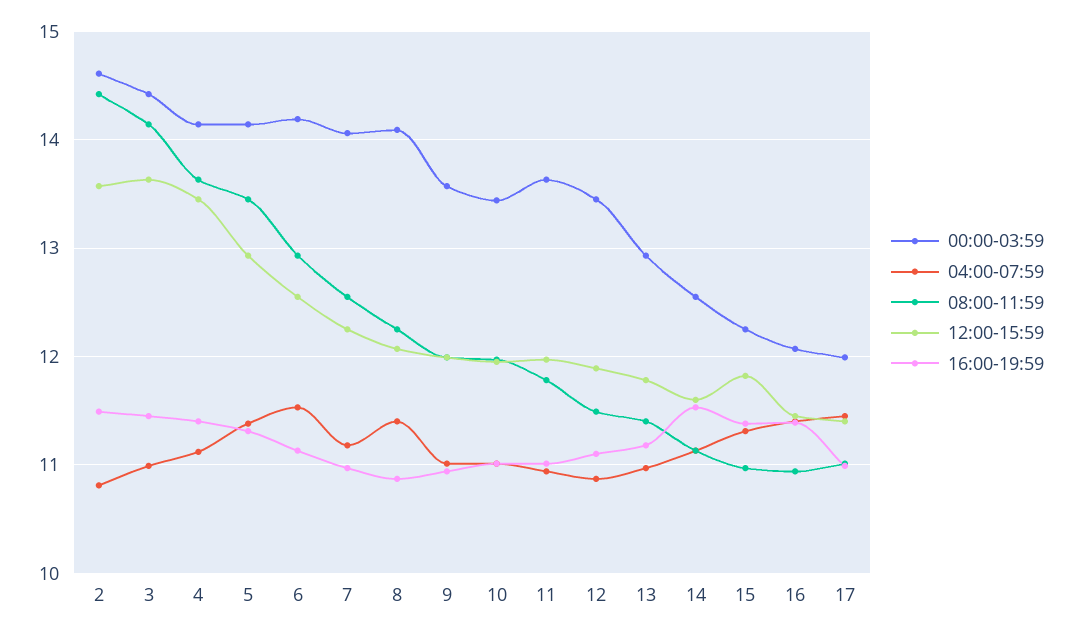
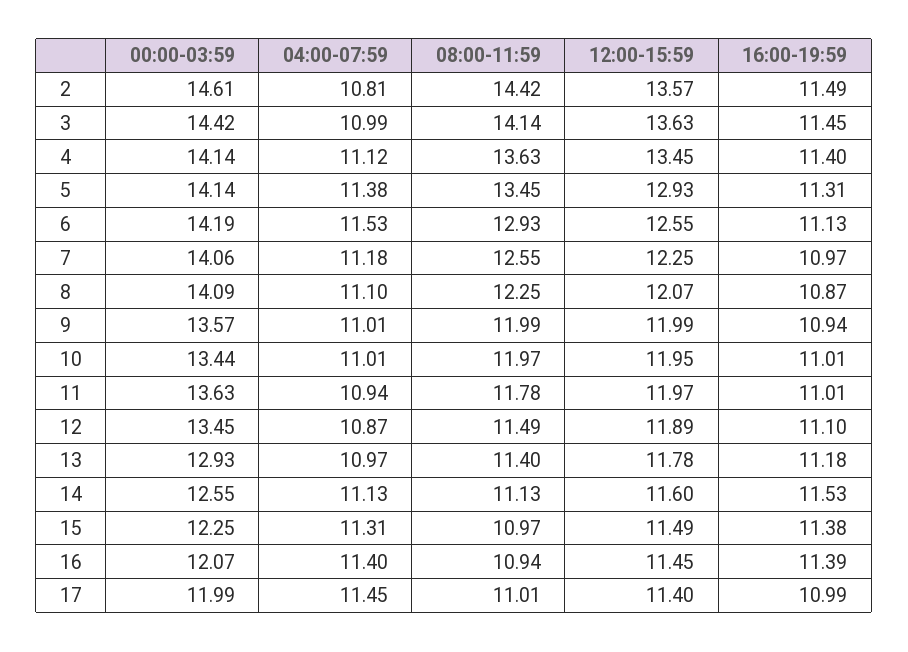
04:00-07:59, 8: 11.4 -> 11.1
12:00-15:59, 15: 11.8 -> 11.49

